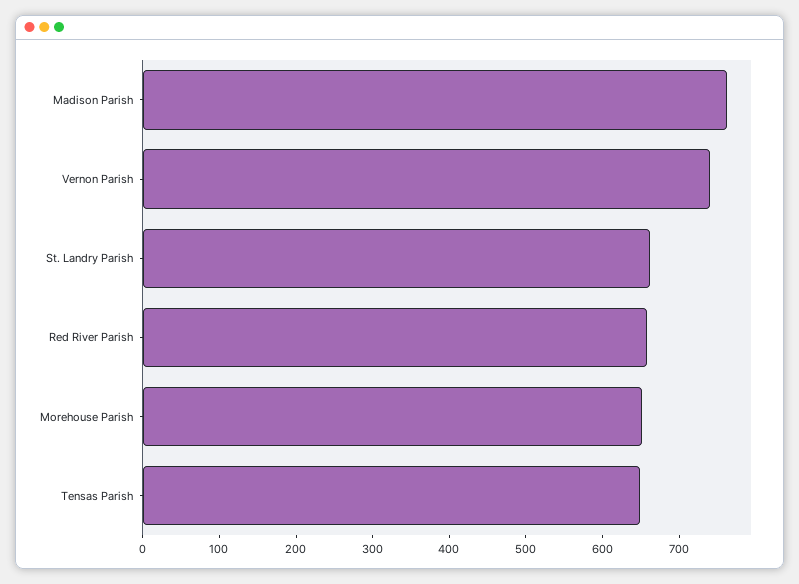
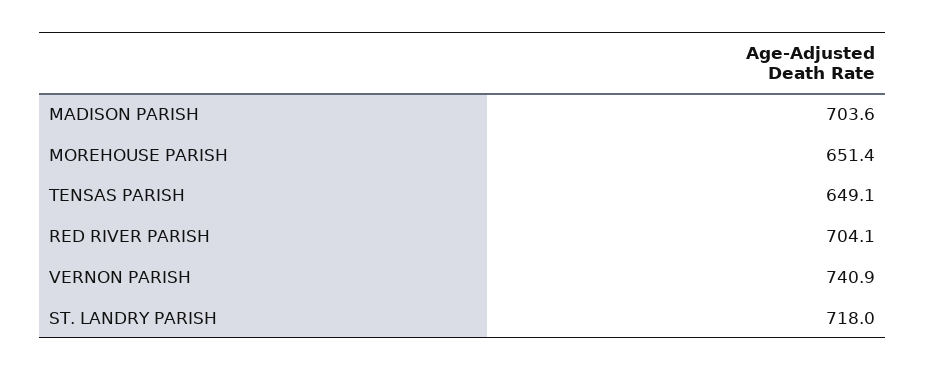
Madison Parish: 760 -> 703.6
St. Landry Parish: 660 -> 718
Red River Parish: 660 -> 704.1

